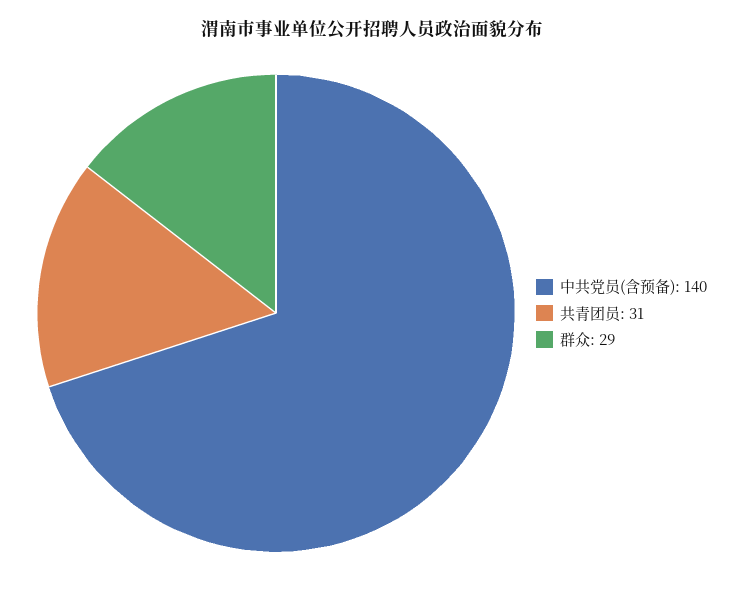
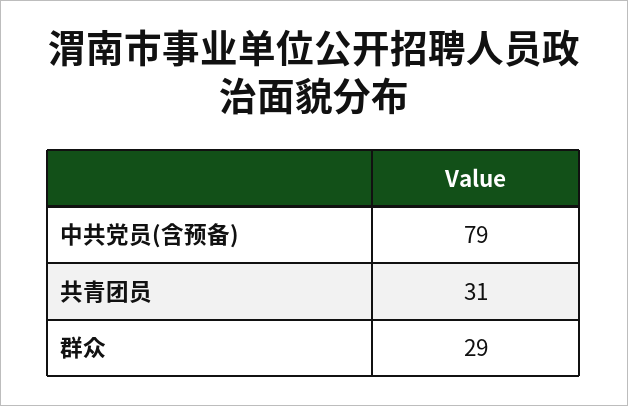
中共党员(含预备): 140 -> 79

